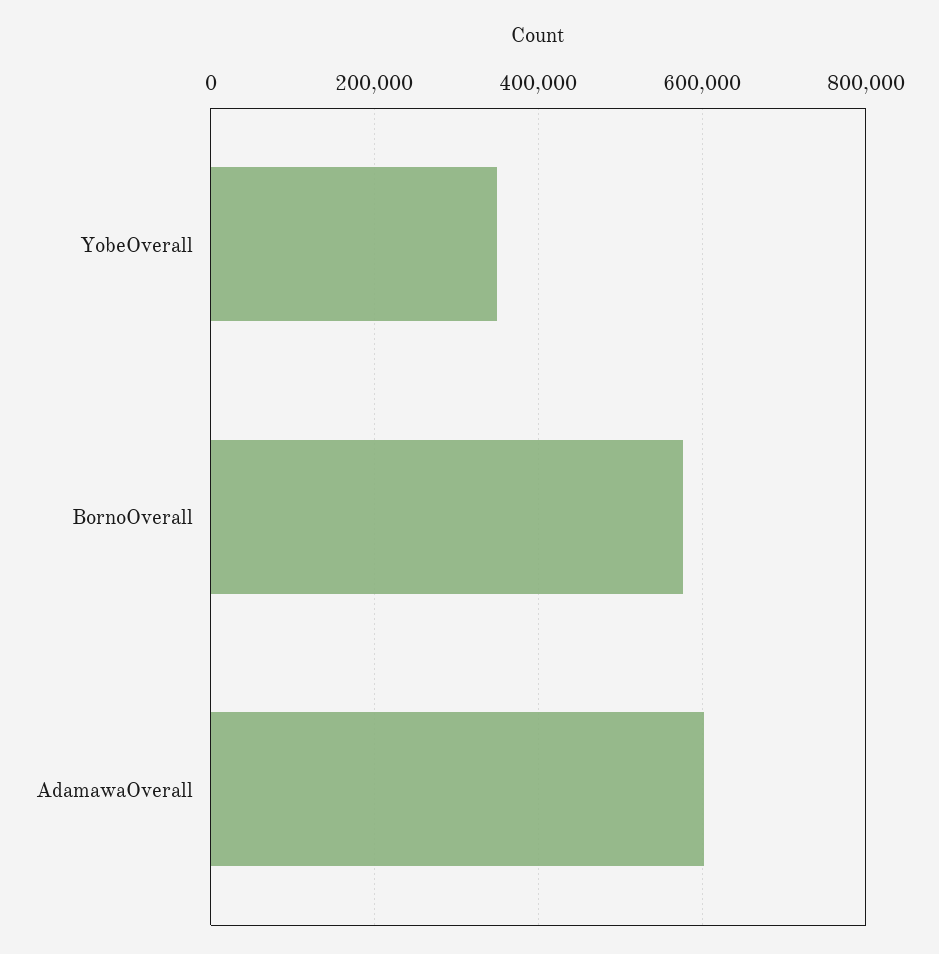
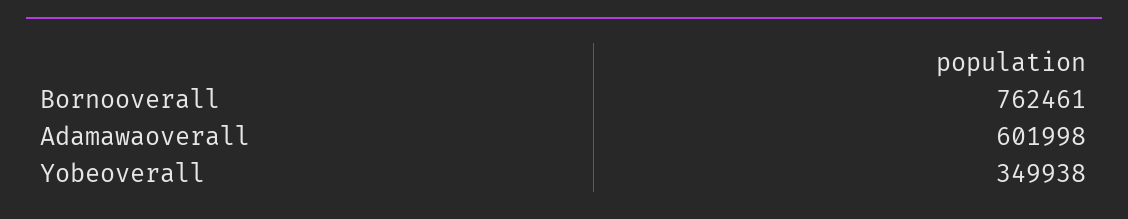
BornoOverall: 580000 -> 762461

